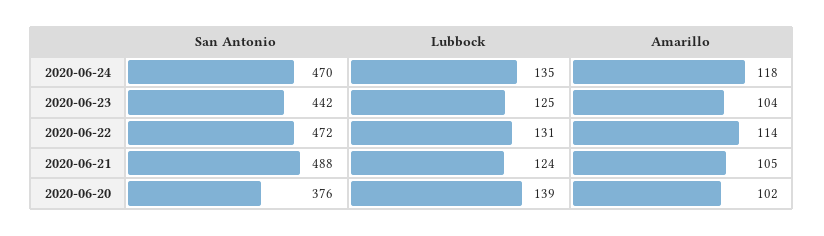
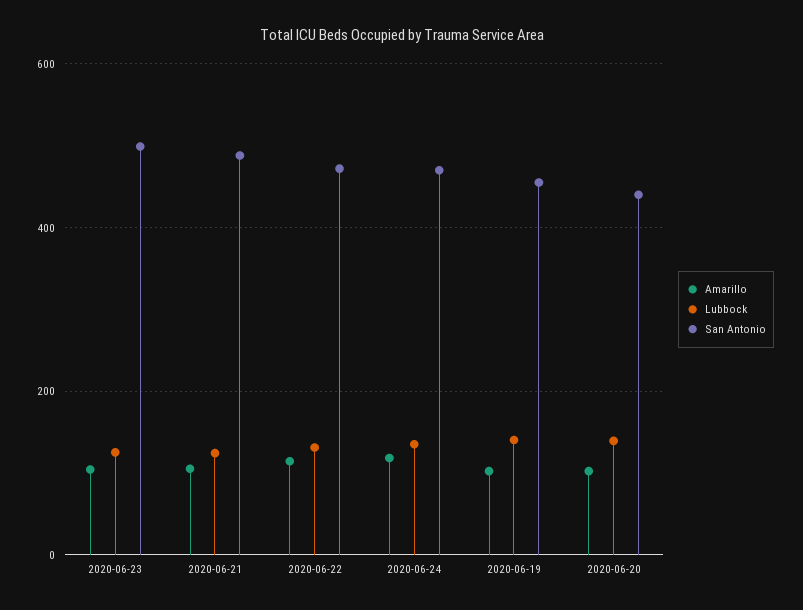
San Antonio, 2020-06-23: 442 -> 500
San Antonio, 2020-06-20: 376 -> 440
Amarillo, 2020-06-19: none -> 100
Lubbock, 2020-06-19: none -> 140
San Antonio, 2020-06-19: none -> 460

